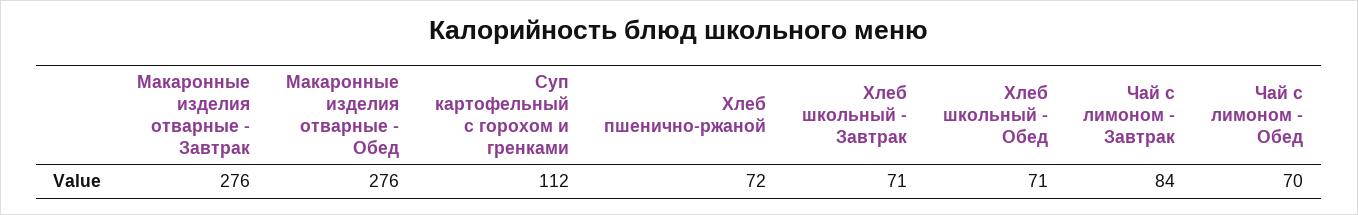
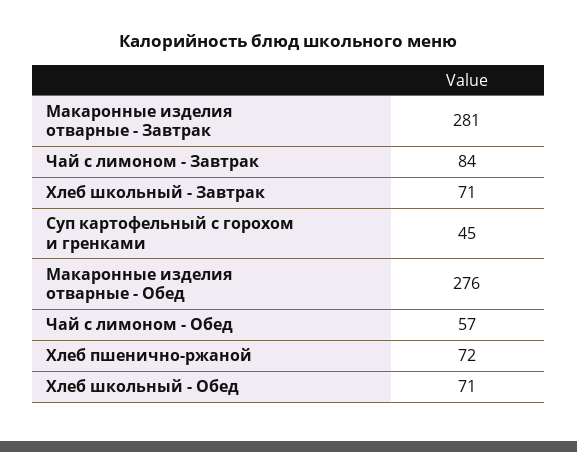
Макаронные изделия отварные - Завтрак: 276 -> 281
Суп картофельный с горохом и гренками: 112 -> 45
Чай с лимоном - Обед: 70 -> 57

